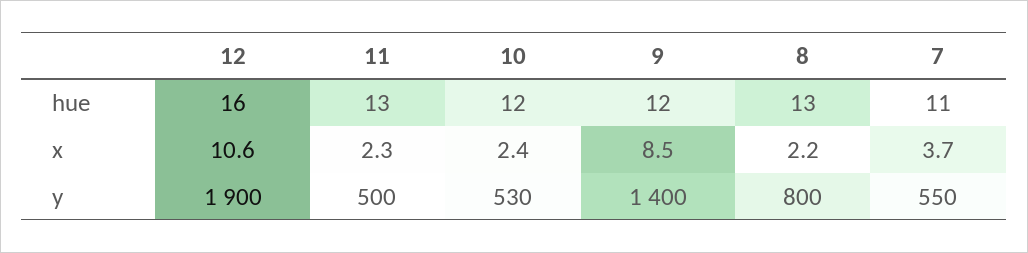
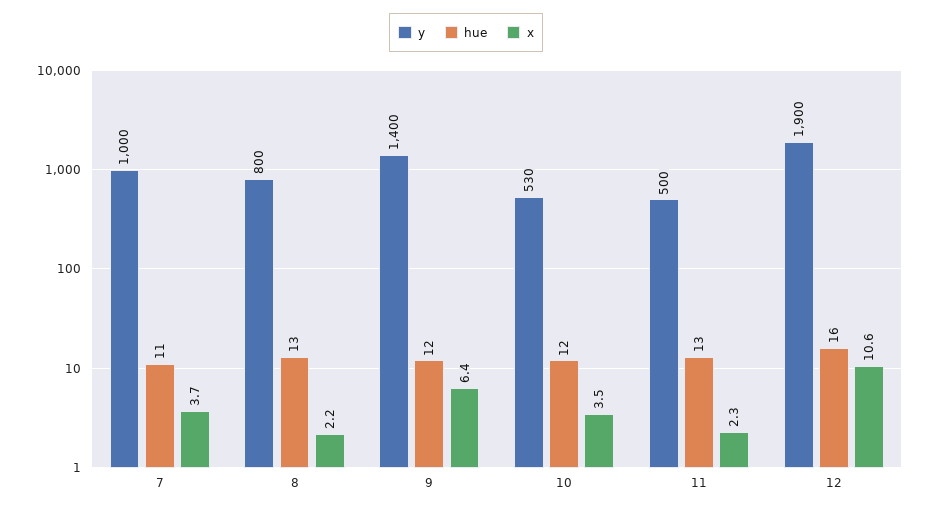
x, 10: 2.4 -> 3.5
x, 9: 8.5 -> 6.4
y, 7: 550 -> 1000

